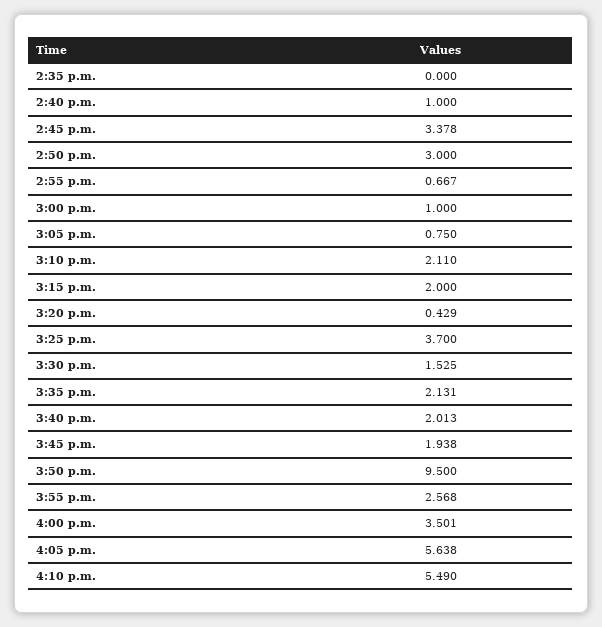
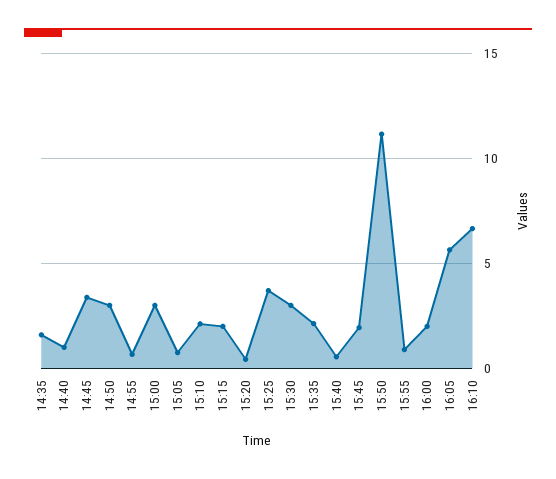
2:35 p.m.: 0 -> 1.5
3:00 p.m.: 1 -> 3
3:30 p.m.: 1.525 -> 3
3:40 p.m.: 2.013 -> 0.5
3:50 p.m.: 9.5 -> 11
3:55 p.m.: 2.568 -> 1
4:00 p.m.: 3.501 -> 2
4:10 p.m.: 5.49 -> 6.5

